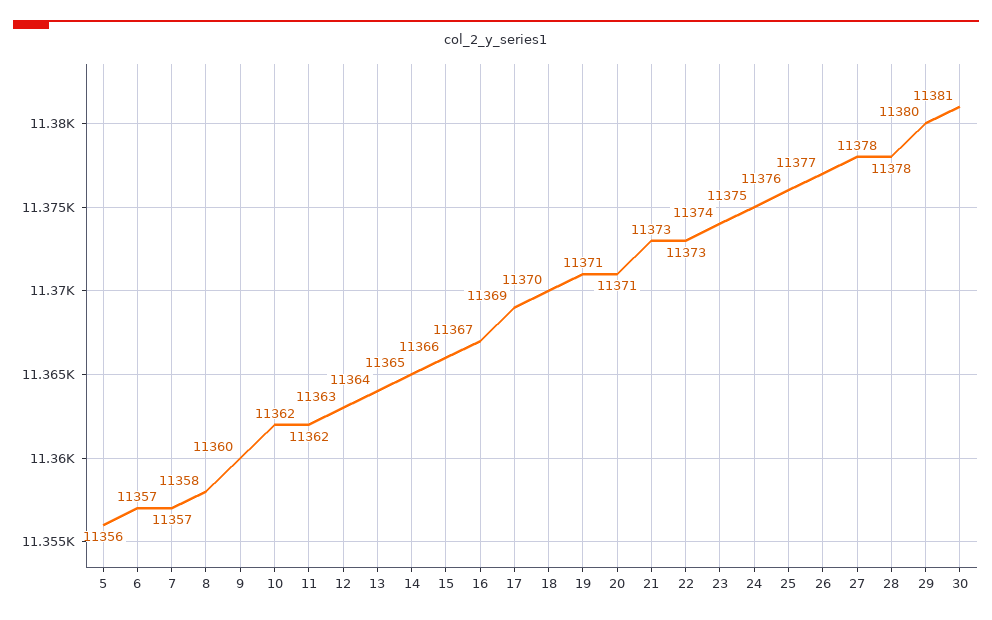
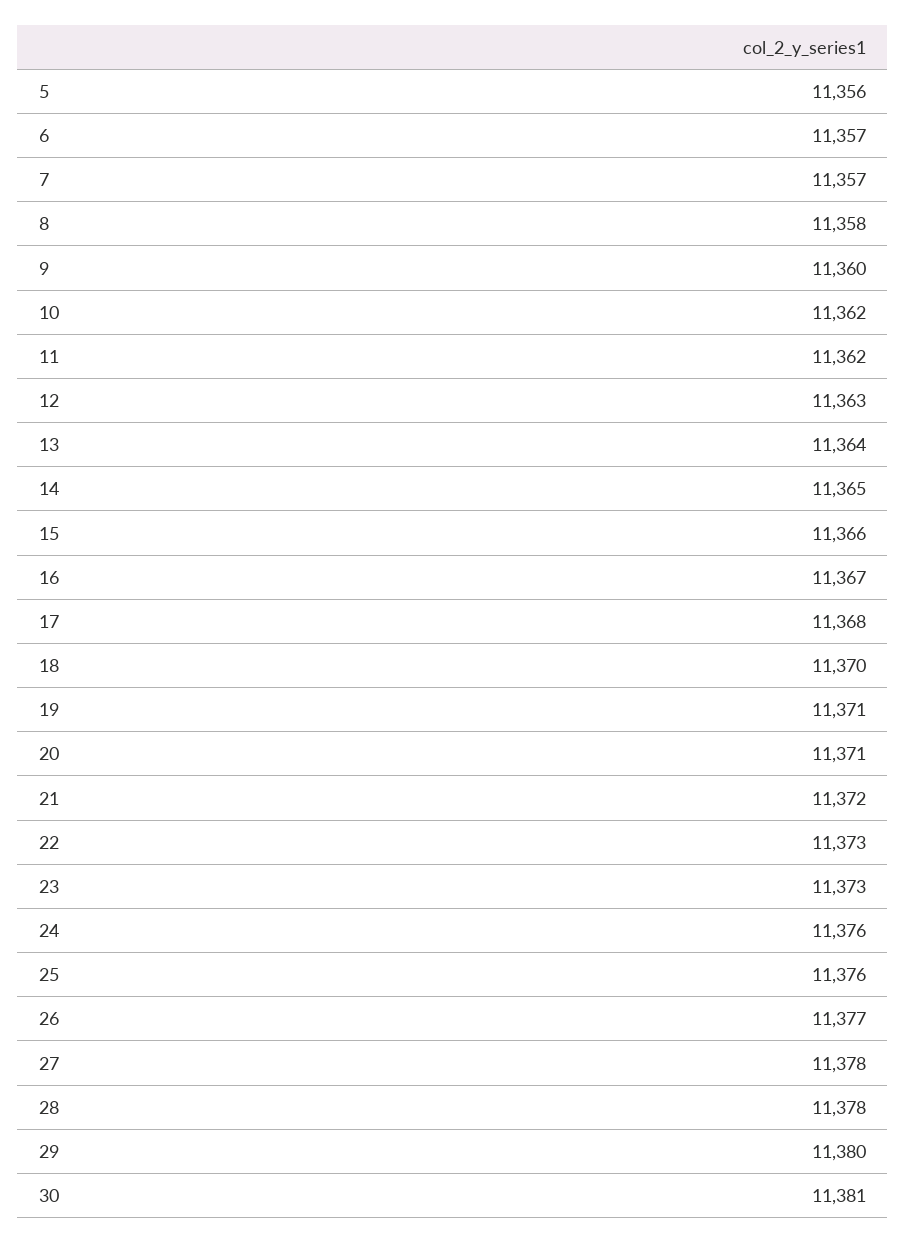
17: 11369 -> 11368
21: 11373 -> 11372
23: 11374 -> 11373
24: 11375 -> 11376

